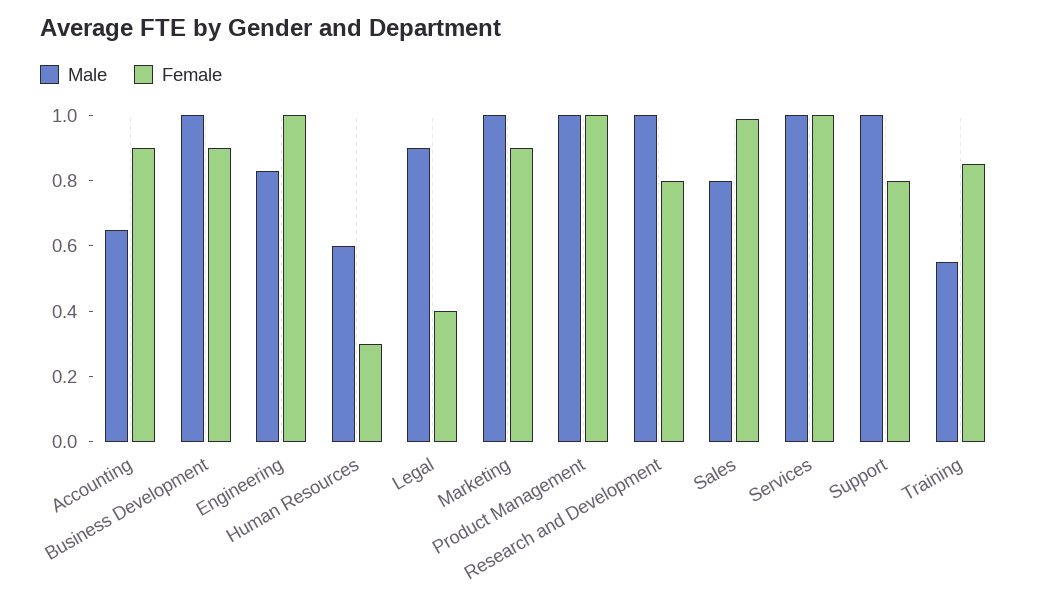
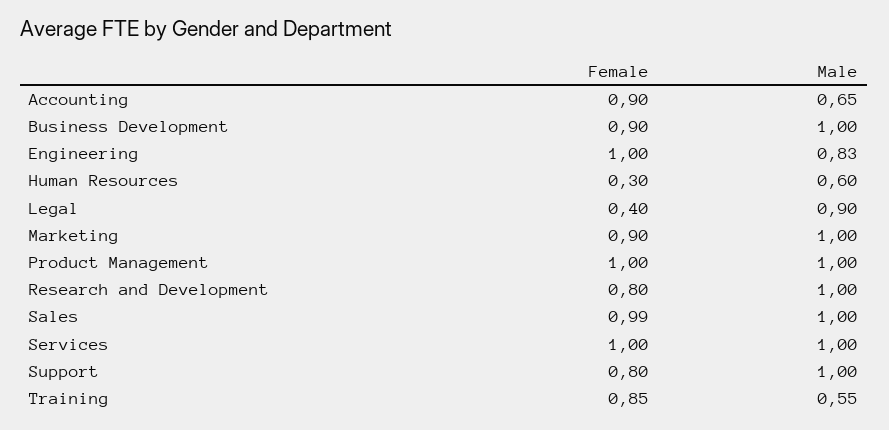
Male, Sales: 0.8 -> 1

